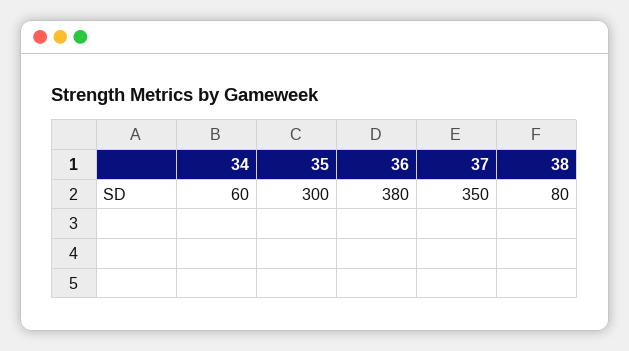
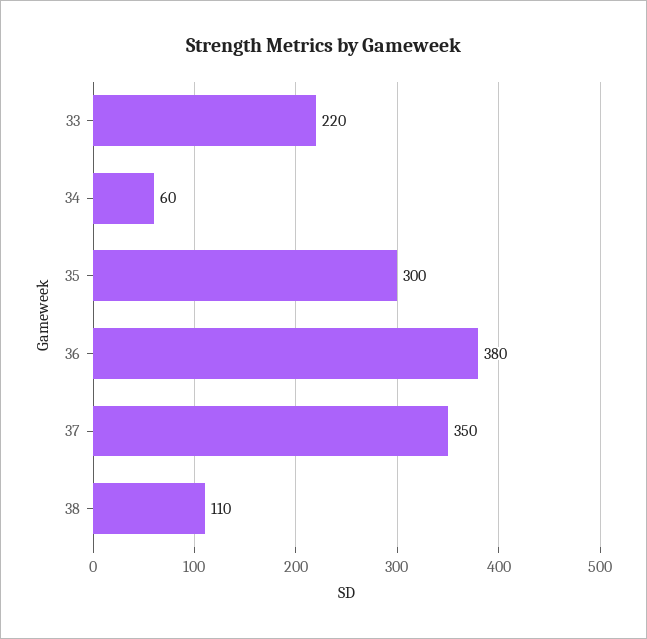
38: 80 -> 110
33: none -> 220

